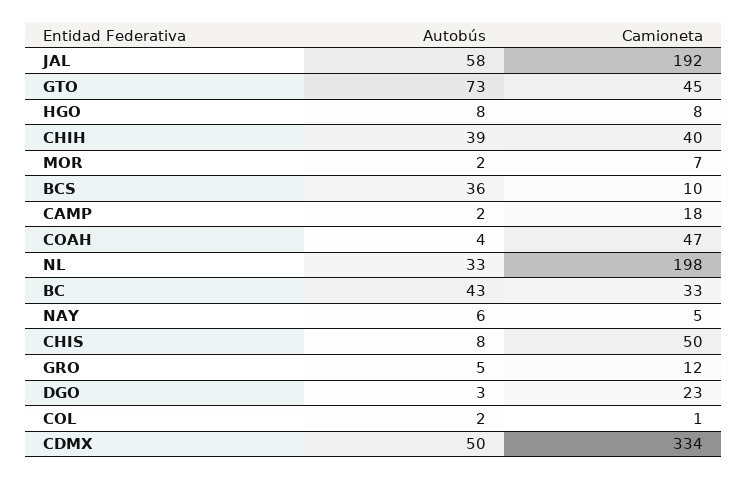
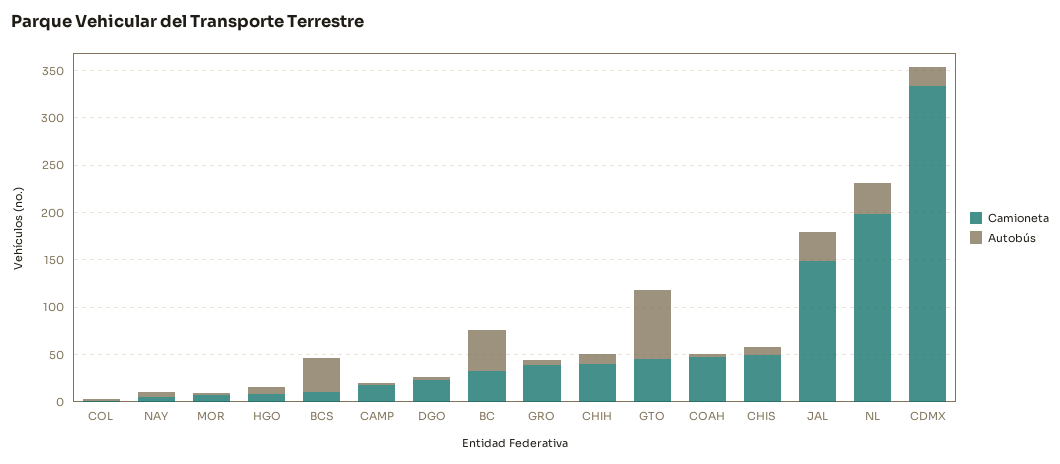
Autobús, JAL: 58 -> 30
Camioneta, JAL: 192 -> 150
Autobús, CHIH: 39 -> 10
Camioneta, GRO: 12 -> 40
Autobús, CDMX: 50 -> 20

